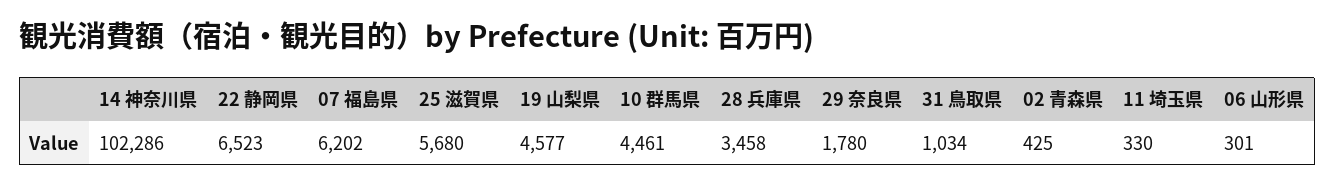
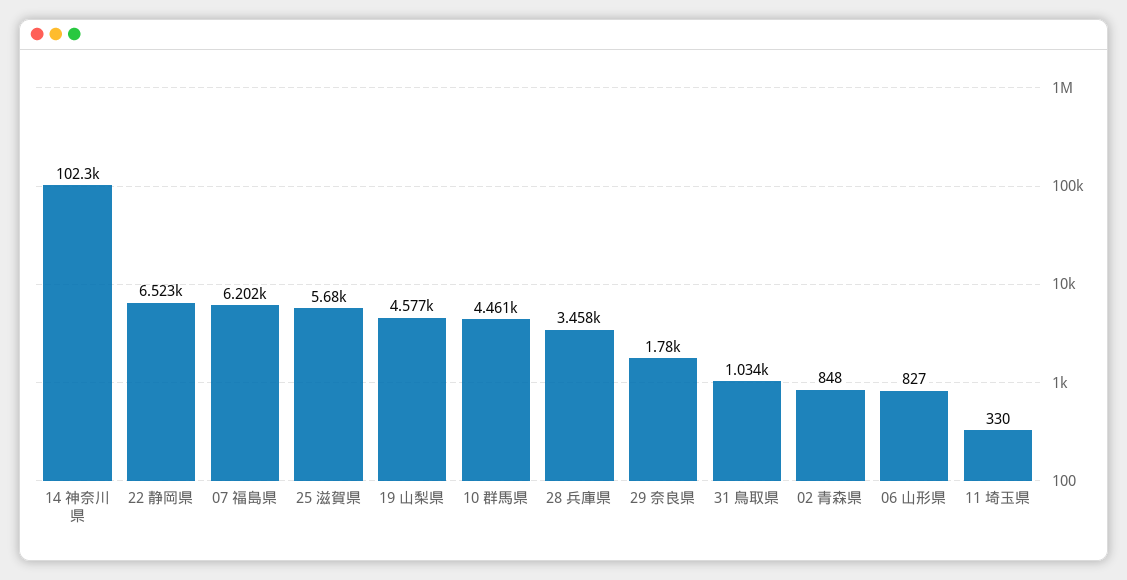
02 青森県: 425 -> 848
06 山形県: 301 -> 827

